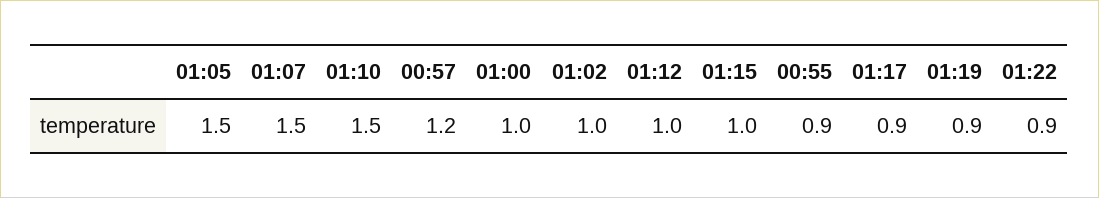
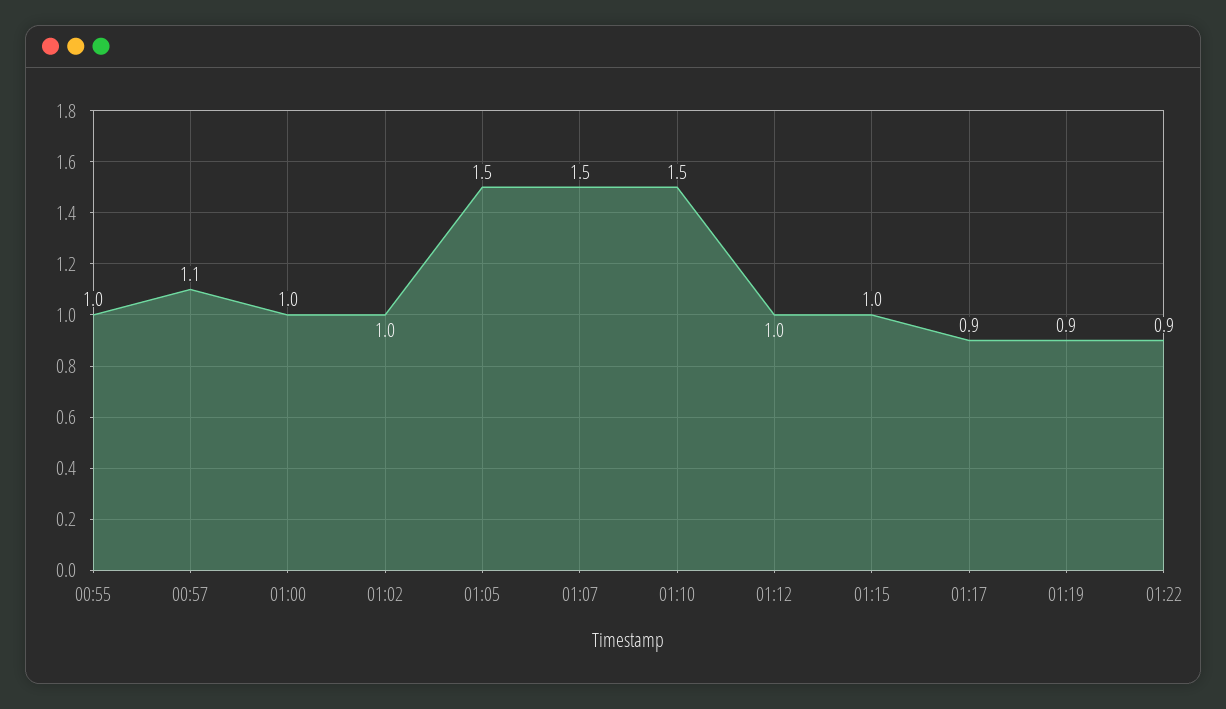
00:57: 1.2 -> 1.1
00:55: 0.9 -> 1

